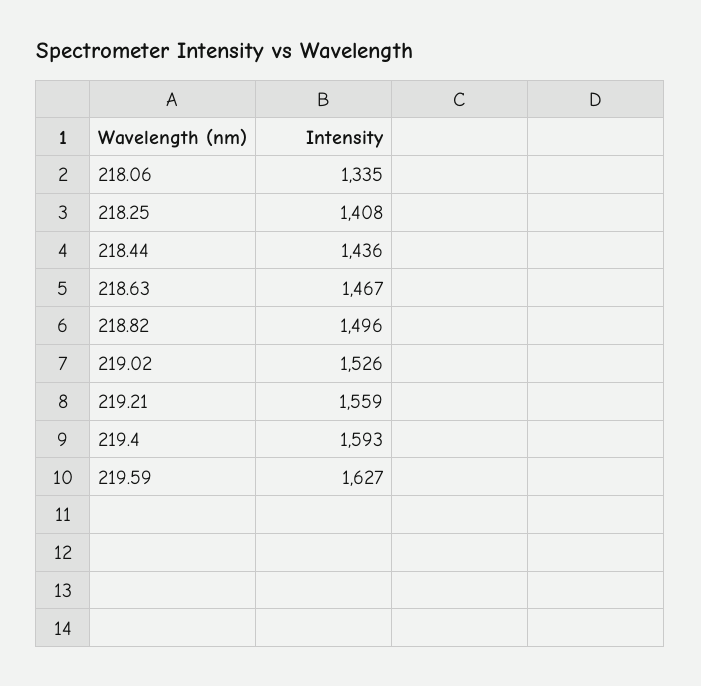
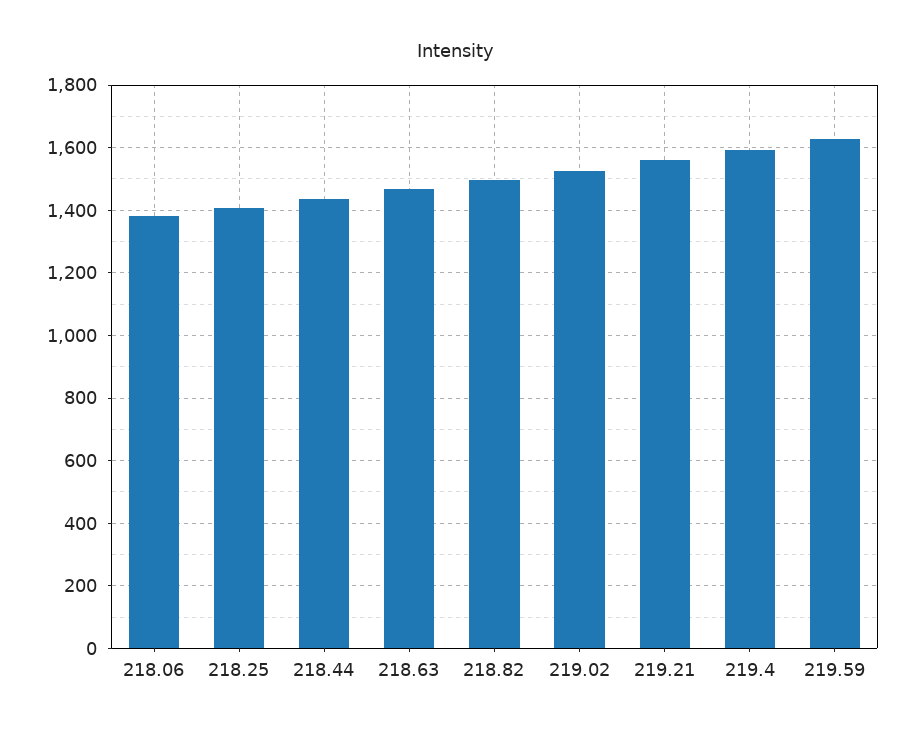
218.06: 1335 -> 1380

